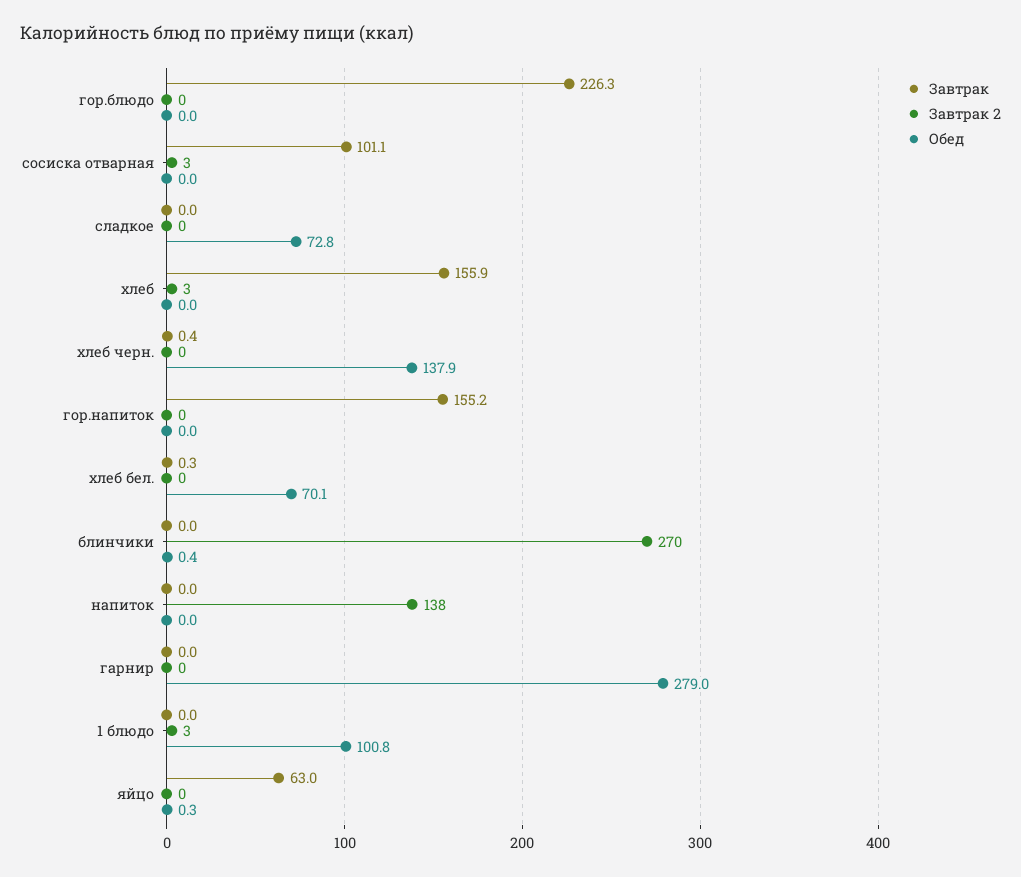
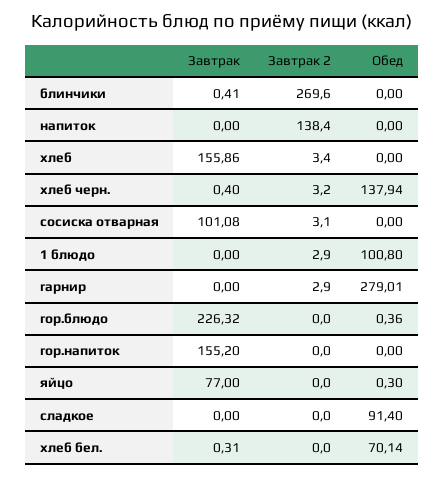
Обед, гор.блюдо: 0 -> 0.36
Обед, сладкое: 72.8 -> 91.4
Завтрак 2, хлеб черн.: 0 -> 3.2
Завтрак, блинчики: 0 -> 0.41
Обед, блинчики: 0.4 -> 0
Завтрак 2, гарнир: 0 -> 2.9
Завтрак, яйцо: 63 -> 77

